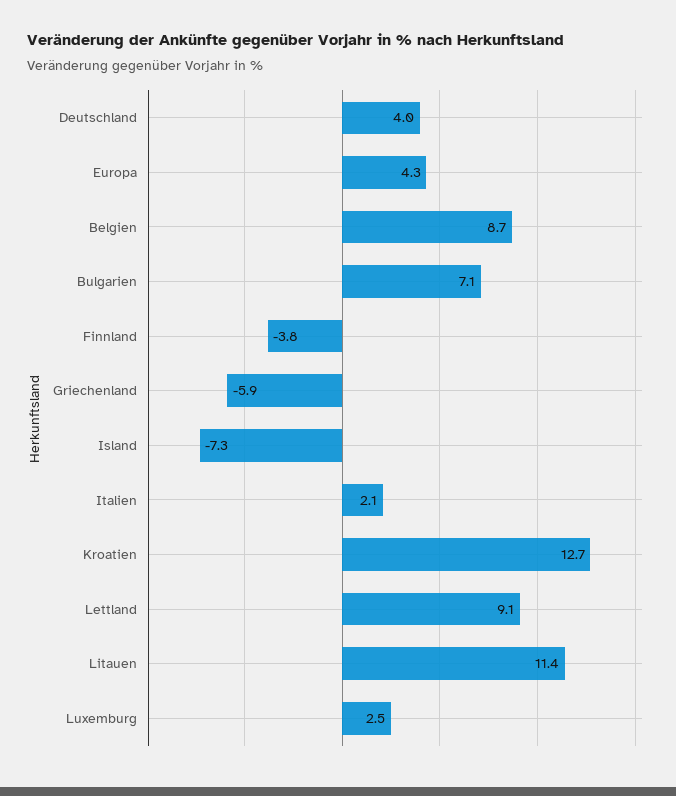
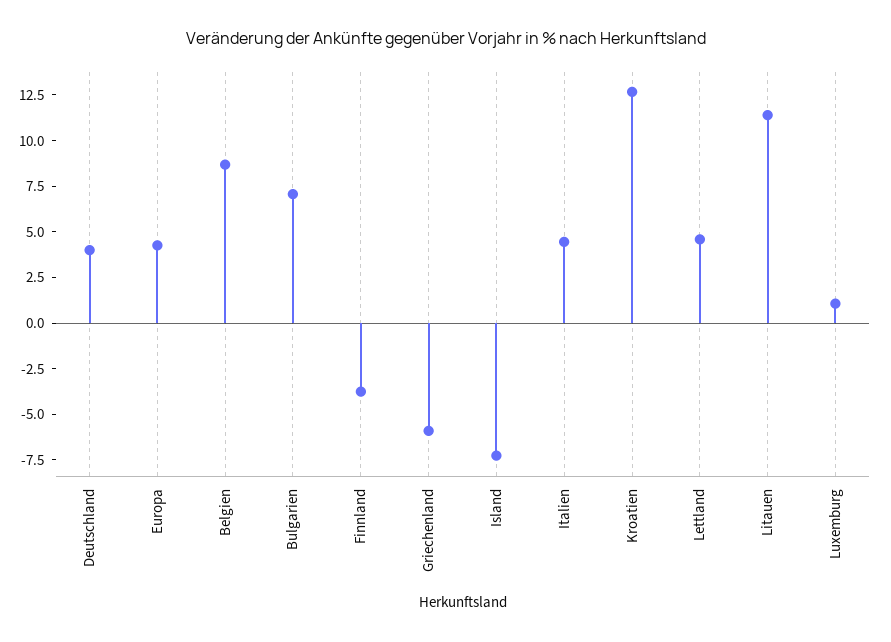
Italien: 2.1 -> 4.5
Lettland: 9.1 -> 4.5
Luxemburg: 2.5 -> 1

